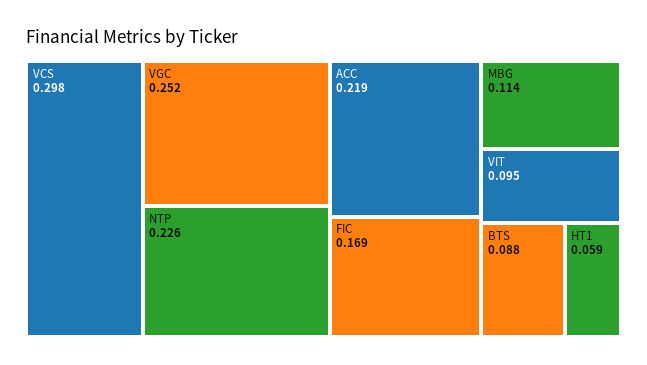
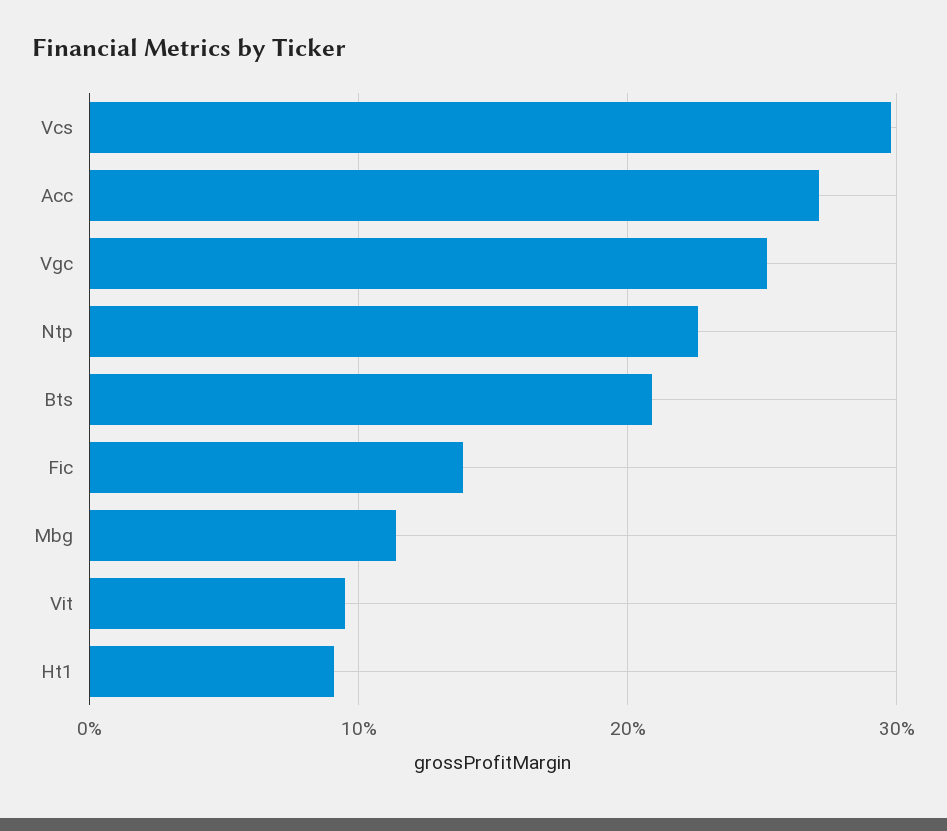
ACC: 0.219 -> 0.27
FIC: 0.169 -> 0.14
BTS: 0.088 -> 0.21
HT1: 0.059 -> 0.09

